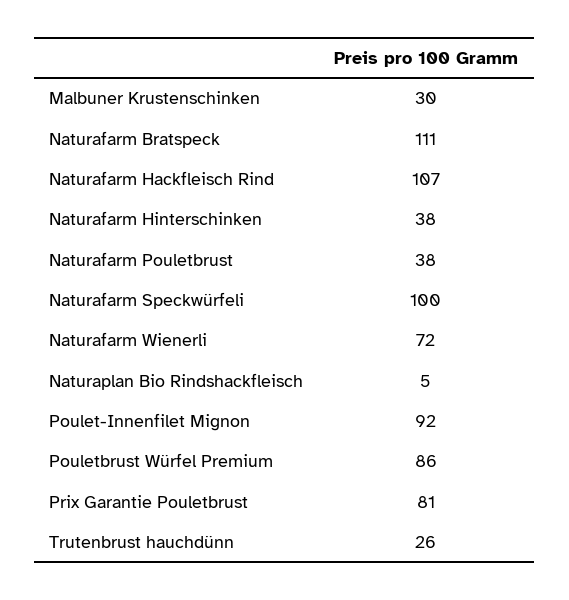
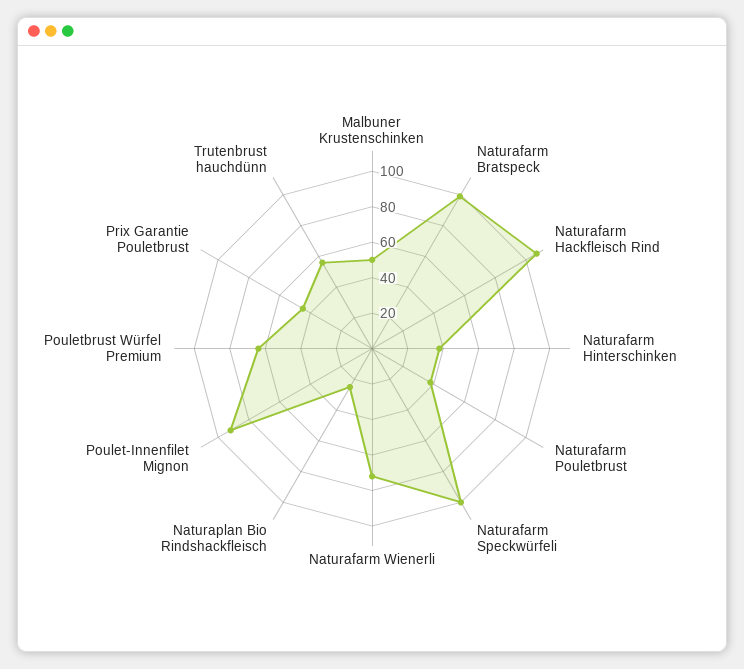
Malbuner Krustenschinken: 30 -> 50
Naturafarm Bratspeck: 111 -> 100
Naturaplan Bio Rindshackfleisch: 5 -> 25
Pouletbrust Würfel Premium: 86 -> 65
Prix Garantie Pouletbrust: 81 -> 45
Trutenbrust hauchdünn: 26 -> 55

